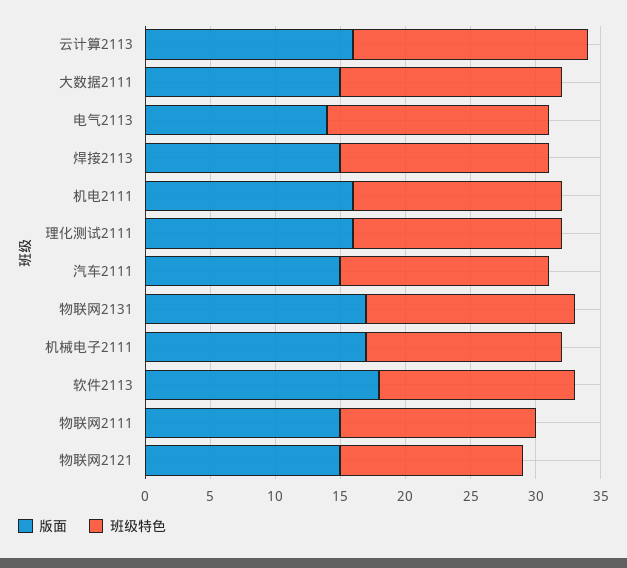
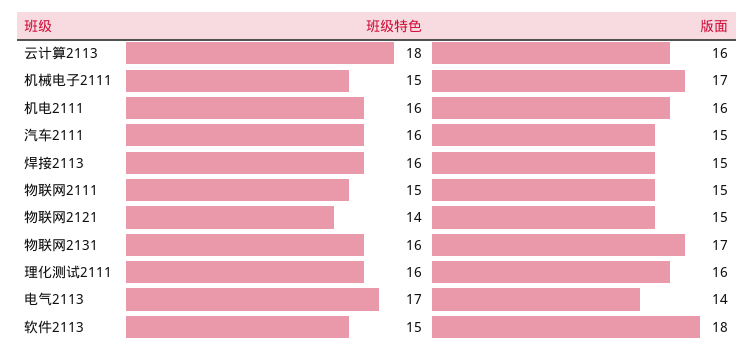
版面, 大数据2111: 15 -> none
班级特色, 大数据2111: 17 -> none

